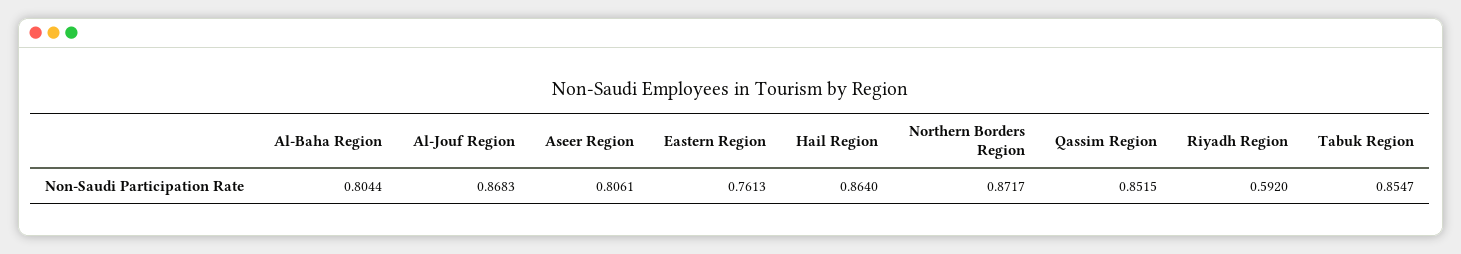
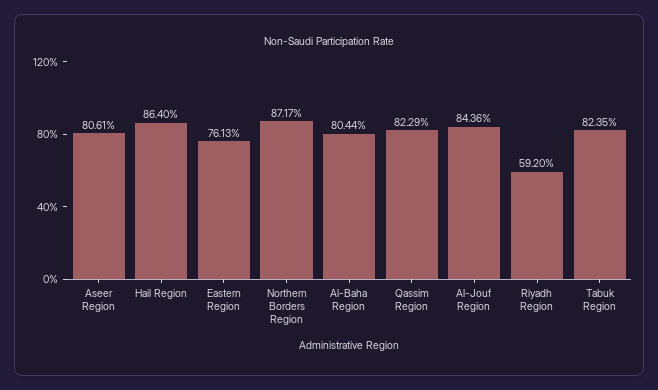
Al-Jouf Region: 0.8683 -> 0.8436
Qassim Region: 0.8515 -> 0.8229
Tabuk Region: 0.8547 -> 0.8235

